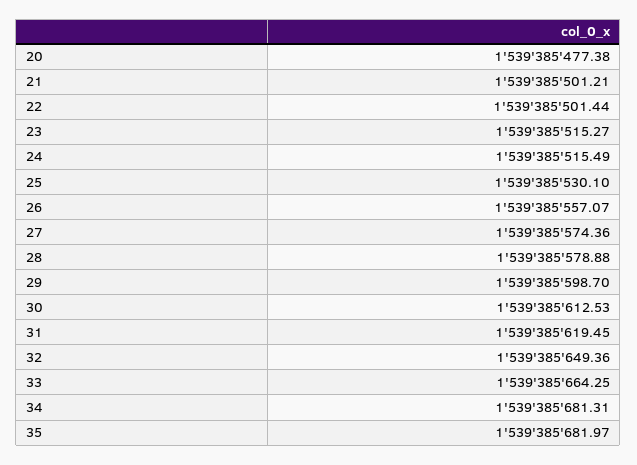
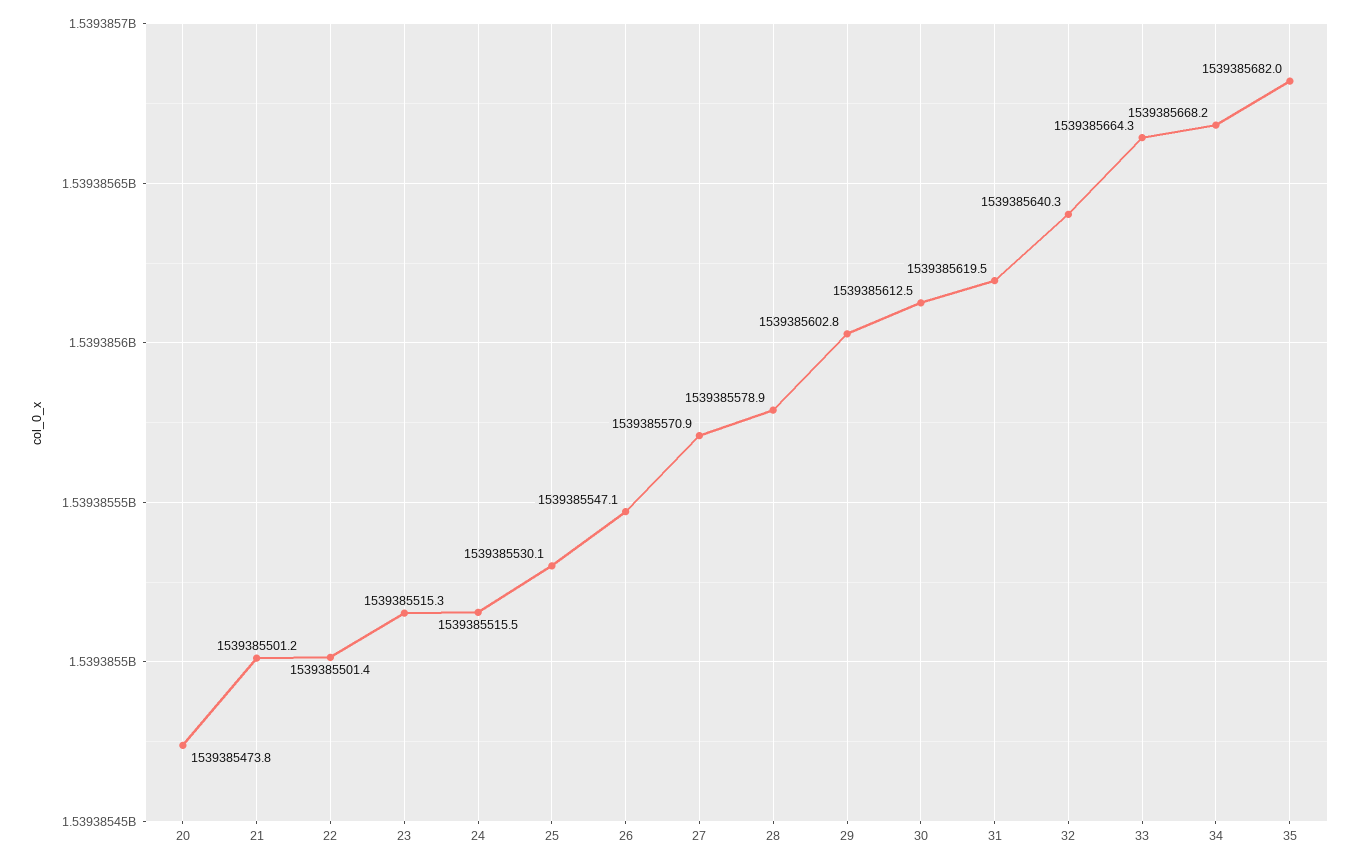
20: 1539385477.38 -> 1539385473.8
26: 1539385557.07 -> 1539385547.1
27: 1539385574.36 -> 1539385570.9
29: 1539385598.7 -> 1539385602.8
32: 1539385649.36 -> 1539385640.3
34: 1539385681.31 -> 1539385668.2

